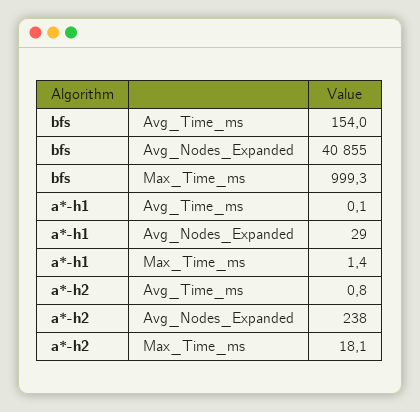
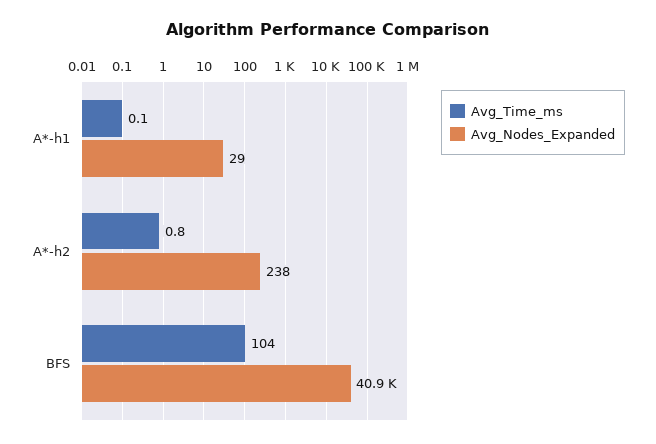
Avg_Time_ms, bfs: 154 -> 104
Max_Time_ms, bfs: 999.3 -> none
Max_Time_ms, a*-h1: 1.4 -> none
Max_Time_ms, a*-h2: 18.1 -> none

